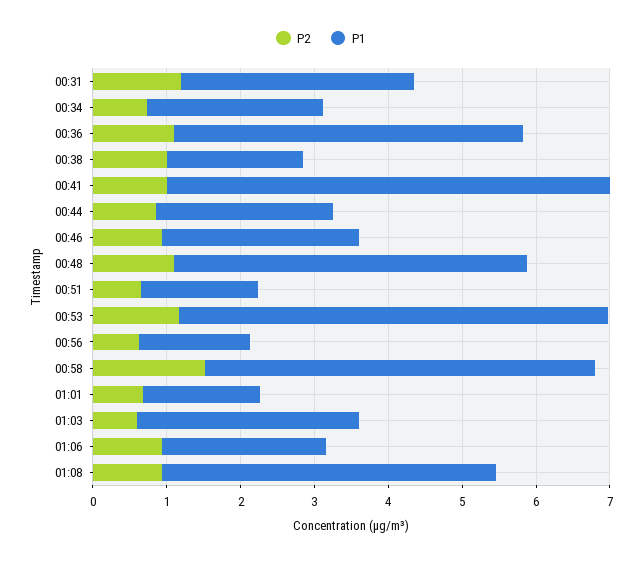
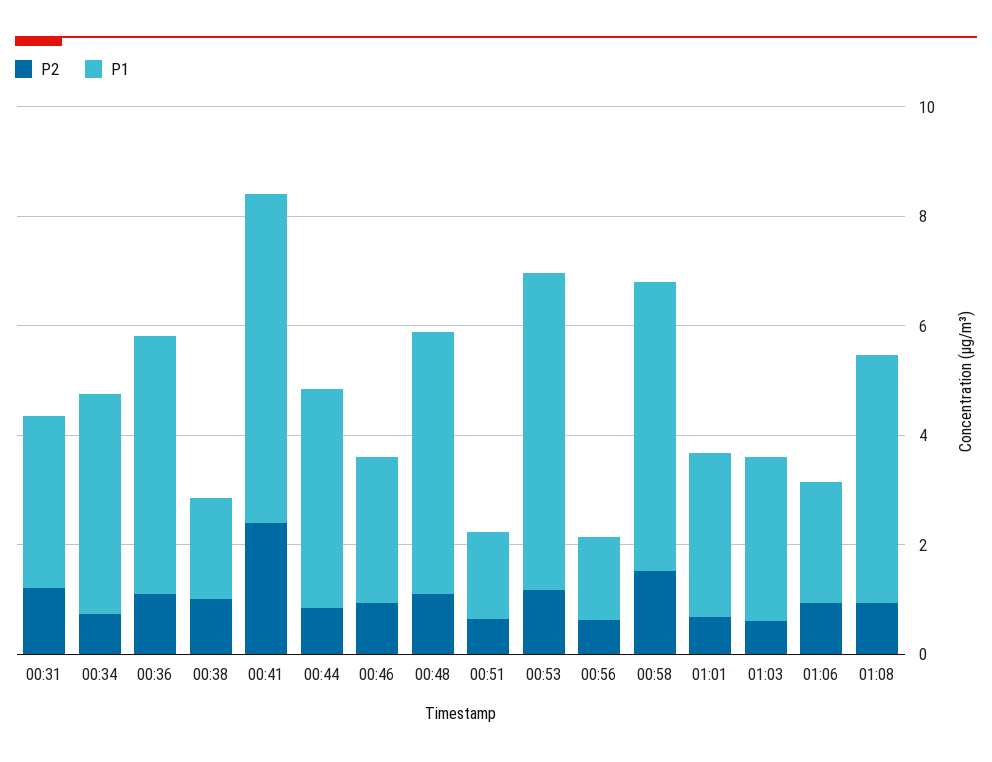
P1, 00:34: 2.4 -> 4
P2, 00:41: 1 -> 2.5
P1, 00:44: 2.4 -> 4
P1, 01:01: 1.6 -> 3

